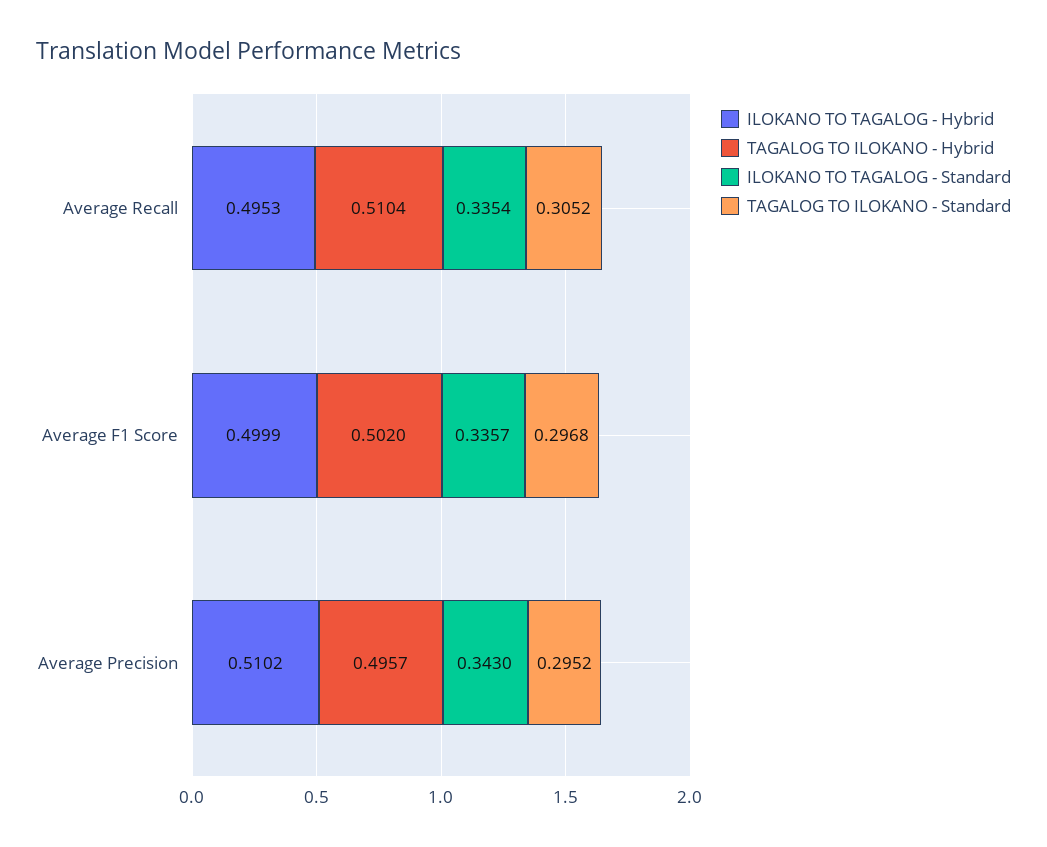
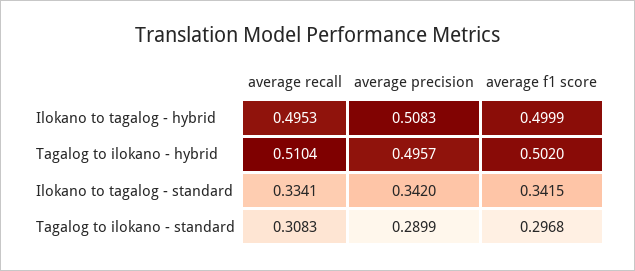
ILOKANO TO TAGALOG - Standard, Average Recall: 0.3354 -> 0.3341
TAGALOG TO ILOKANO - Standard, Average Recall: 0.3052 -> 0.3083
ILOKANO TO TAGALOG - Standard, Average F1 Score: 0.3357 -> 0.3415
ILOKANO TO TAGALOG - Hybrid, Average Precision: 0.5102 -> 0.5083
ILOKANO TO TAGALOG - Standard, Average Precision: 0.343 -> 0.342
TAGALOG TO ILOKANO - Standard, Average Precision: 0.2952 -> 0.2899

